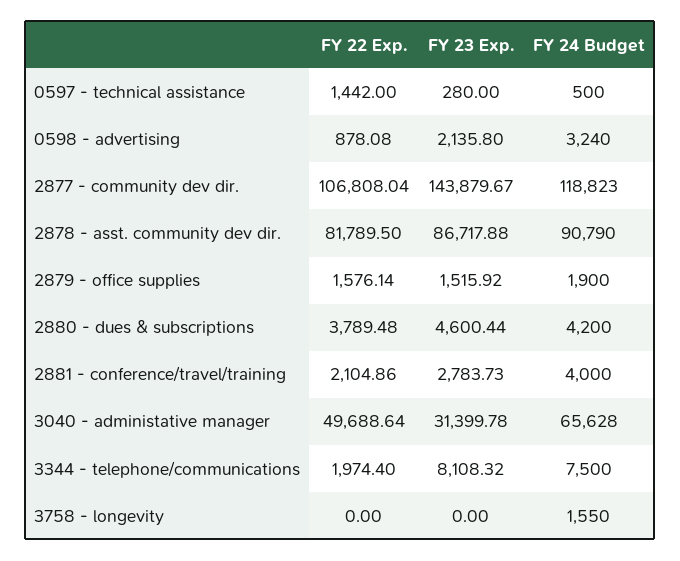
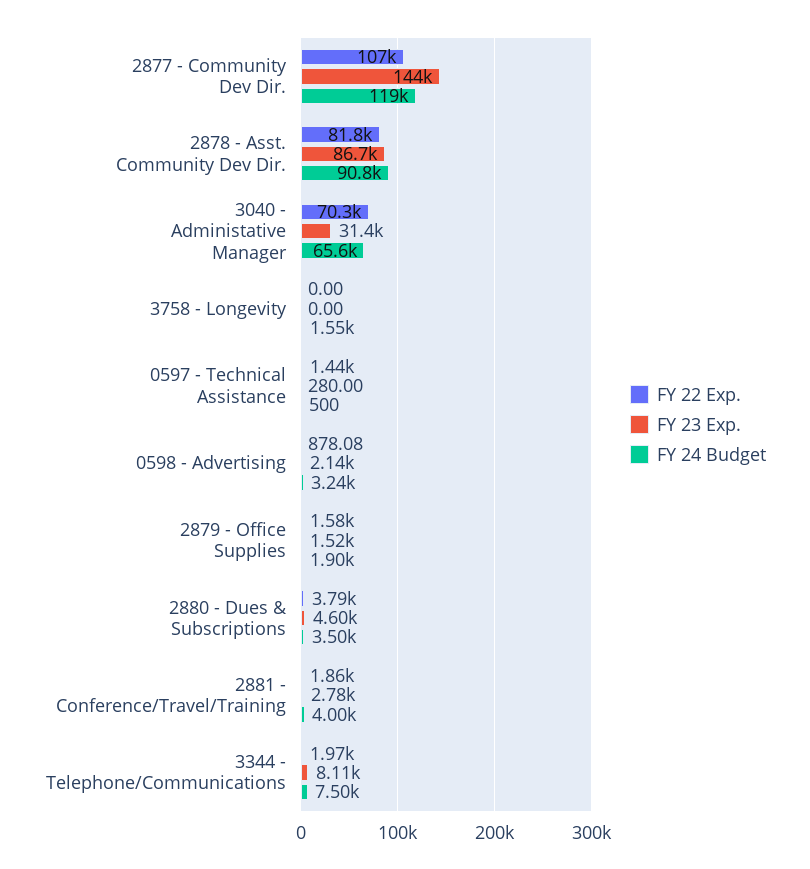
FY 24 Budget, 2880 - dues & subscriptions: 4200 -> 3500
FY 22 Exp., 2881 - conference/travel/training: 2104.86 -> 1860
FY 22 Exp., 3040 - administative manager: 49688.64 -> 70300

